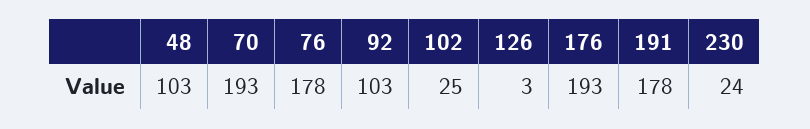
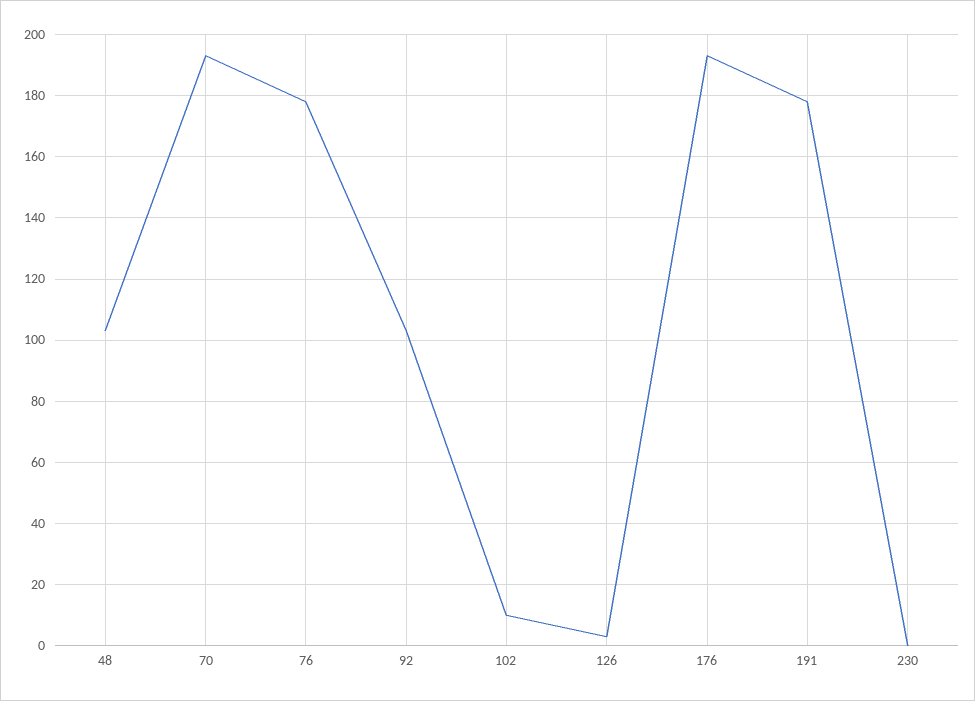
102: 25 -> 10
230: 24 -> 0

